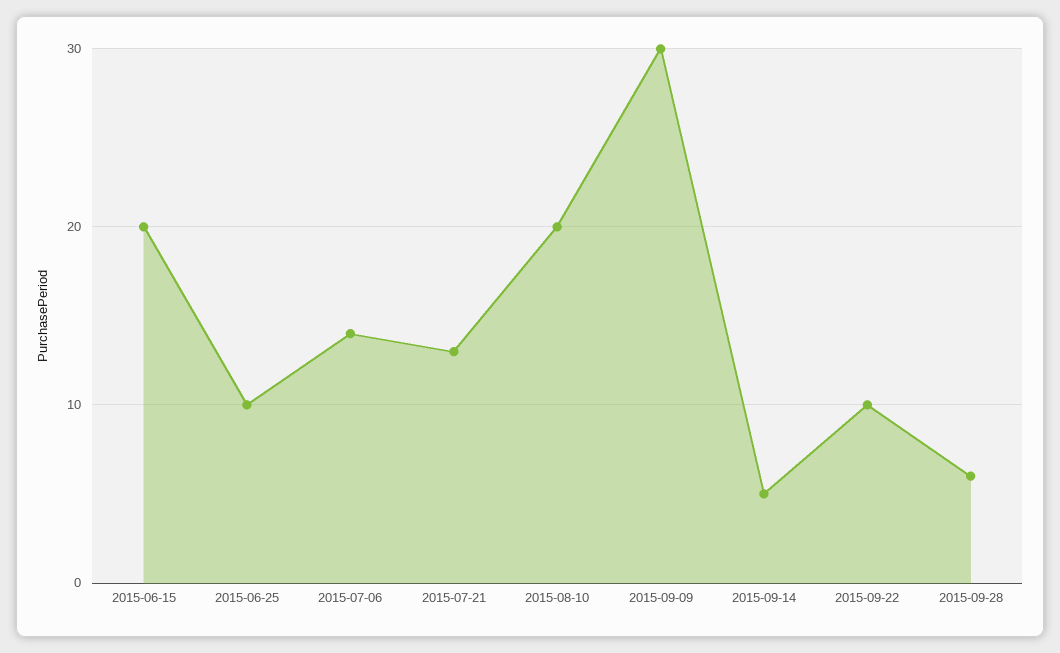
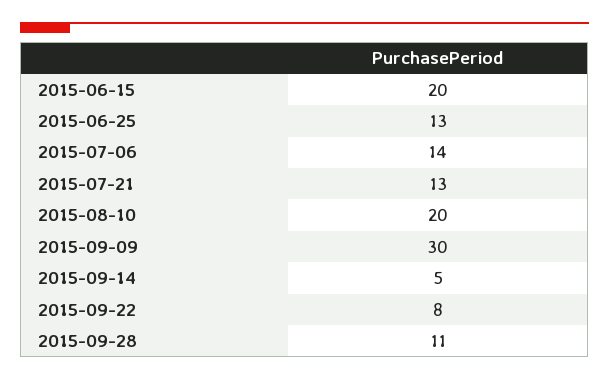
2015-06-25: 10 -> 13
2015-09-22: 10 -> 8
2015-09-28: 6 -> 11

